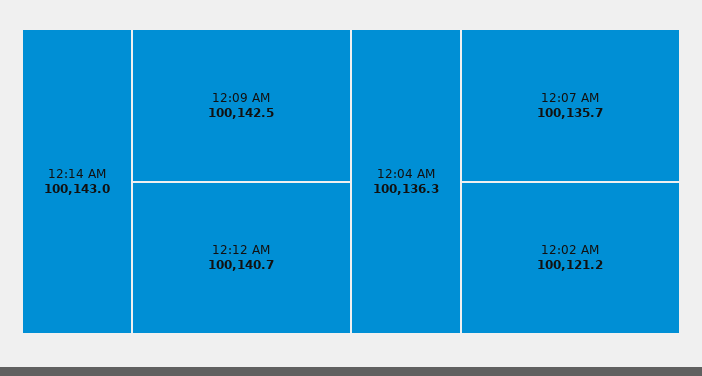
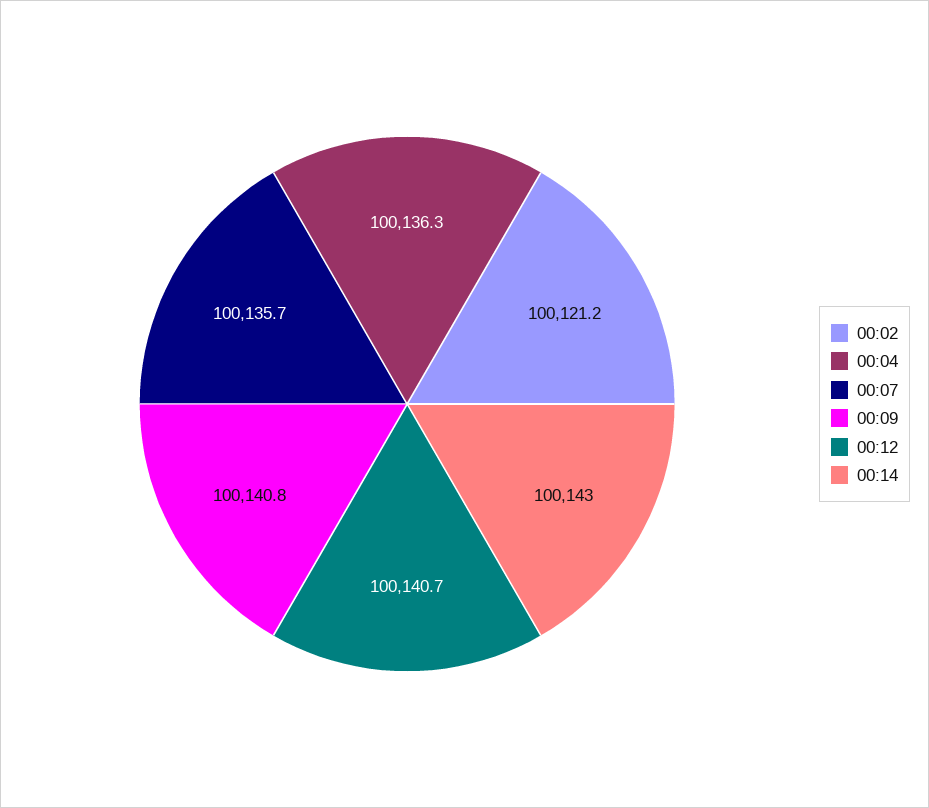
12:09 AM: 100142.5 -> 100140.8

